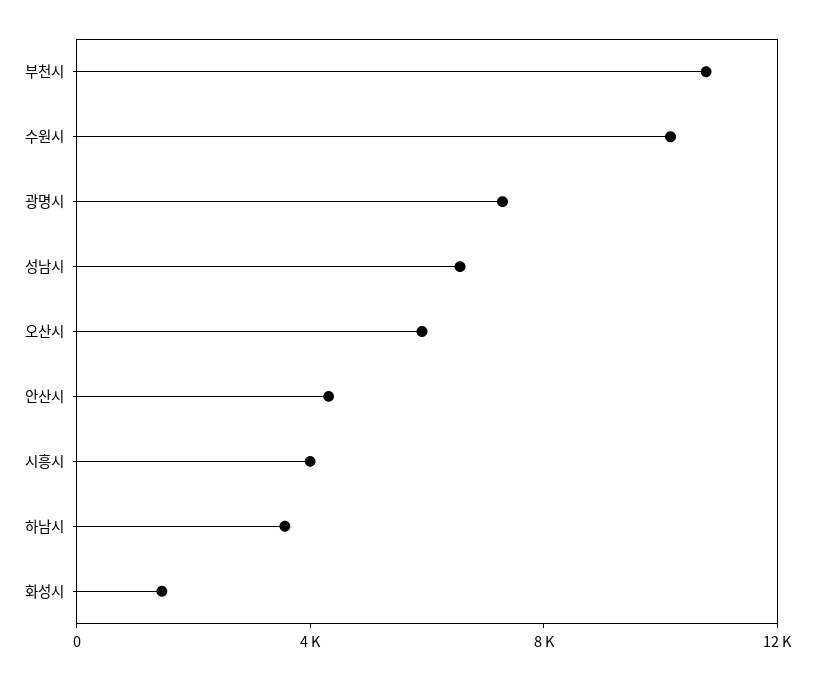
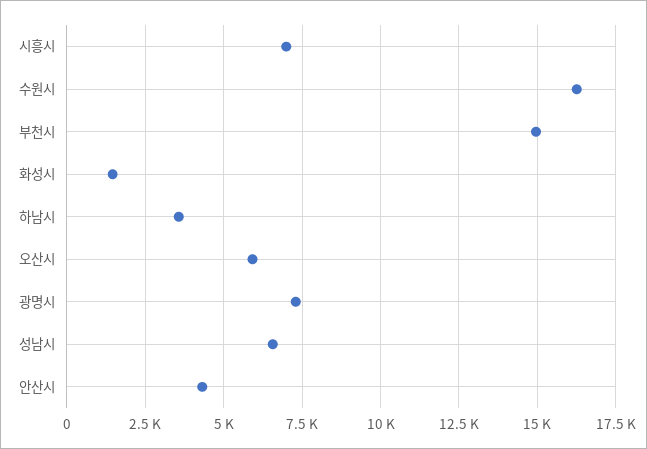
부천시: 11000 -> 15000
수원시: 10000 -> 16250
시흥시: 4000 -> 7000

